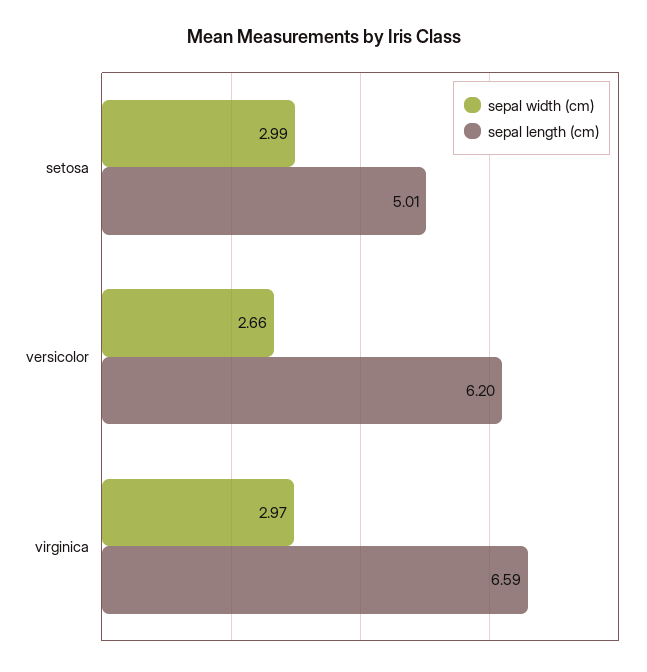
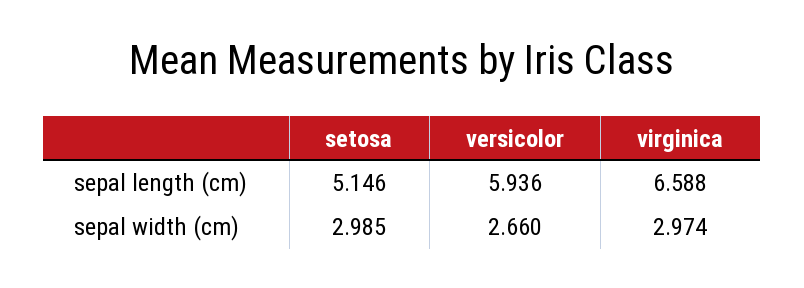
sepal length (cm), setosa: 5.01 -> 5.146
sepal length (cm), versicolor: 6.2 -> 5.936

